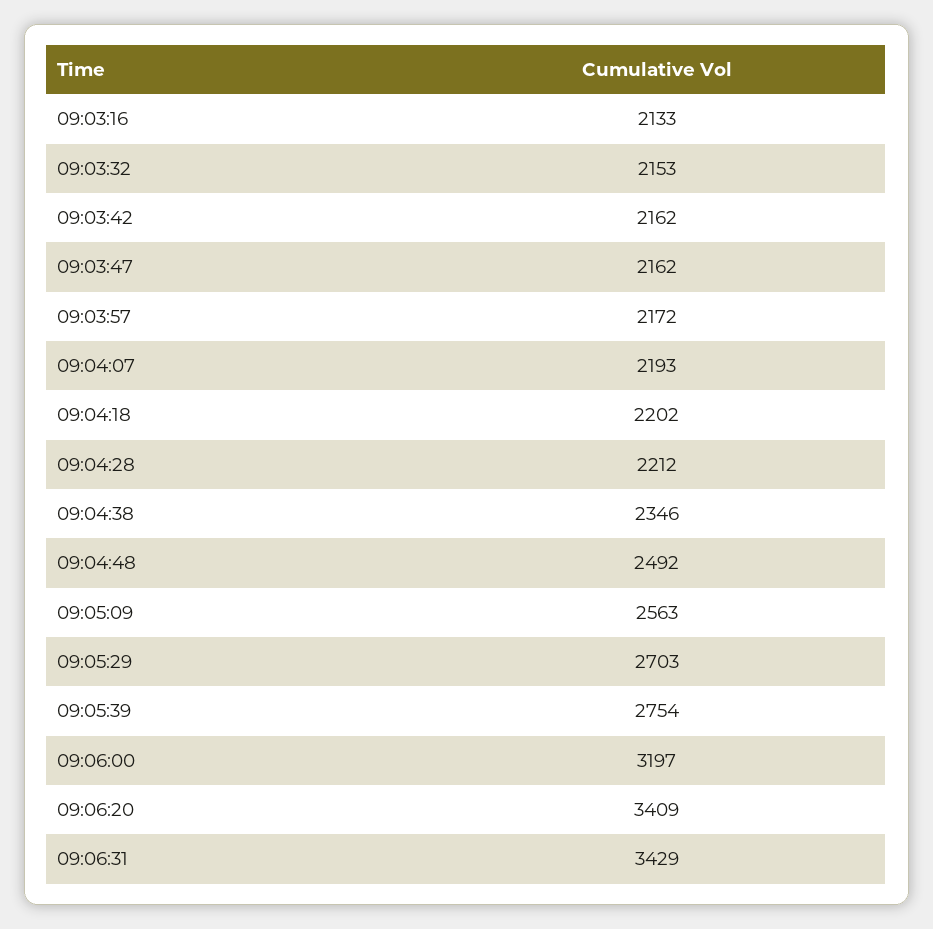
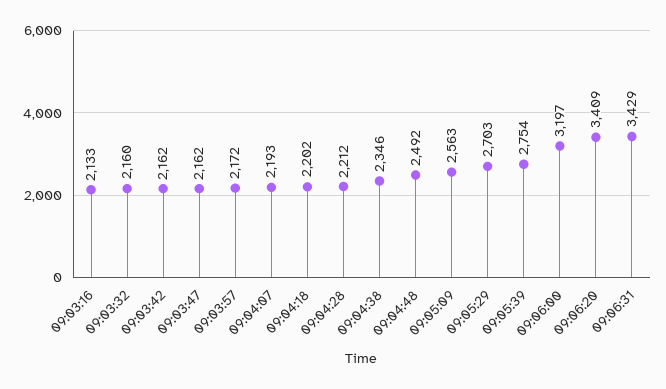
09:03:32: 2153 -> 2160

